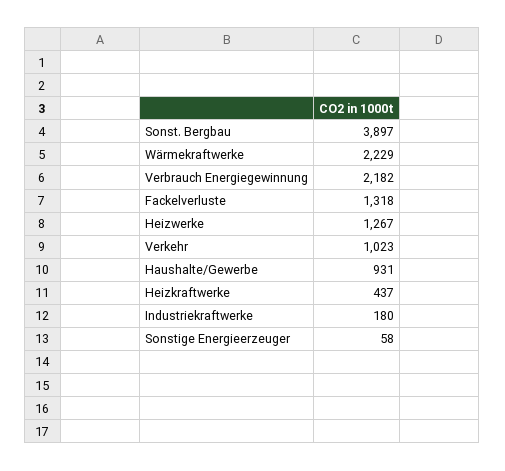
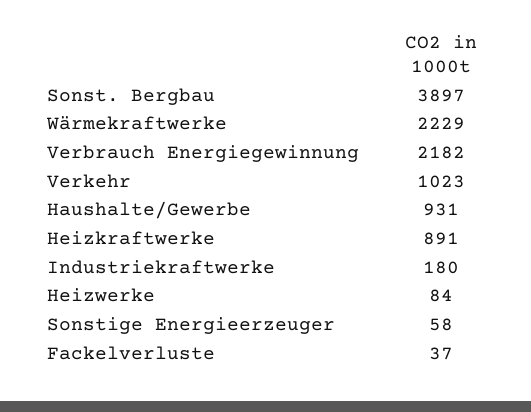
Fackelverluste: 1318 -> 37
Heizwerke: 1267 -> 84
Heizkraftwerke: 437 -> 891

